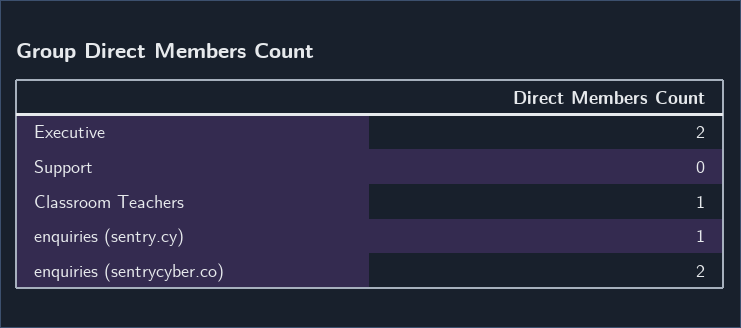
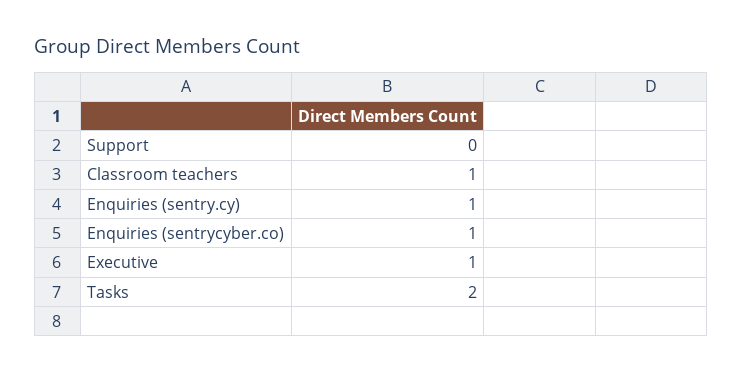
Executive: 2 -> 1
enquiries (sentrycyber.co): 2 -> 1
Tasks: none -> 2

